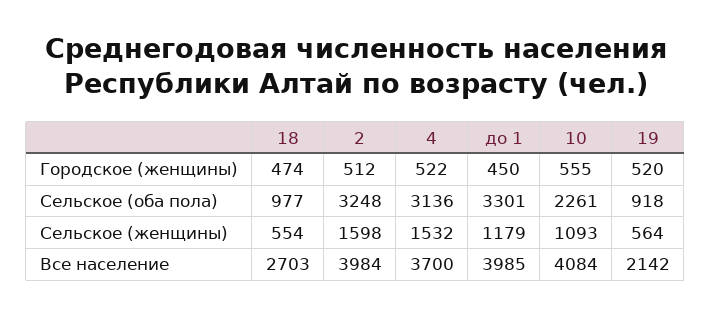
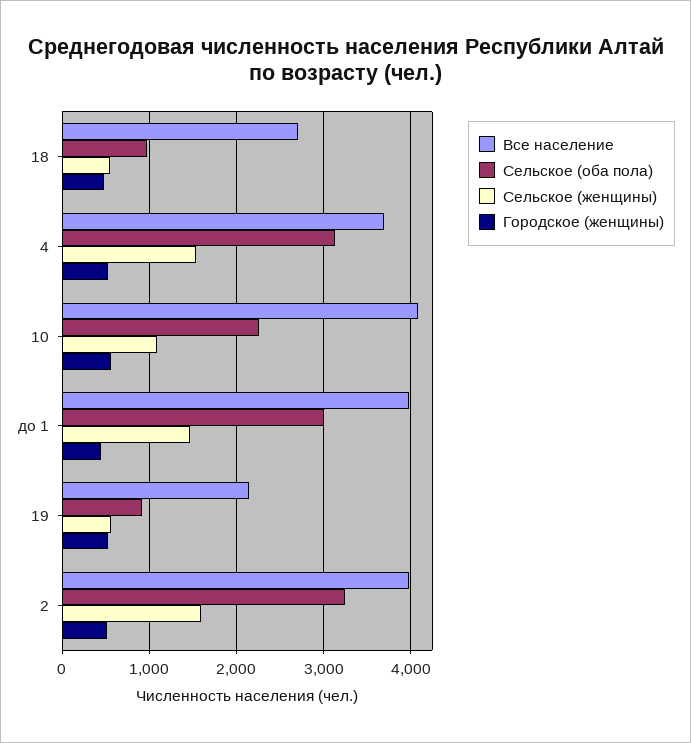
Сельское (оба пола), до 1: 3301 -> 3000
Сельское (женщины), до 1: 1179 -> 1500

